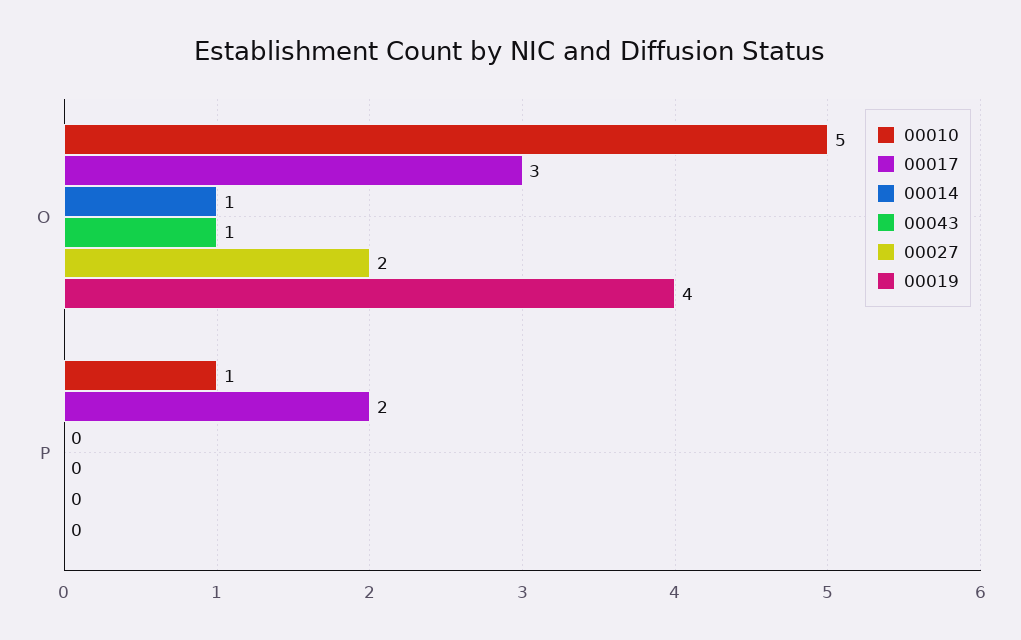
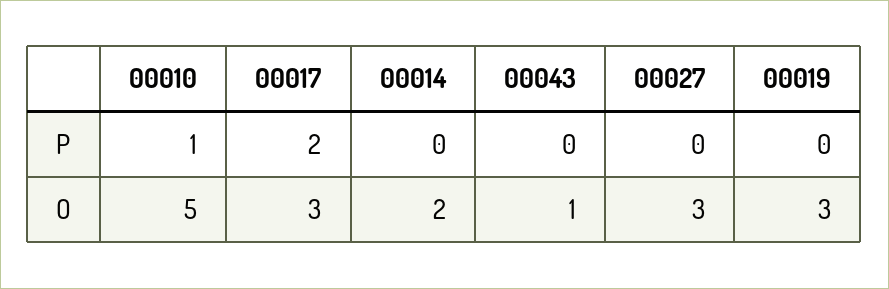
00014, O: 1 -> 2
00027, O: 2 -> 3
00019, O: 4 -> 3

